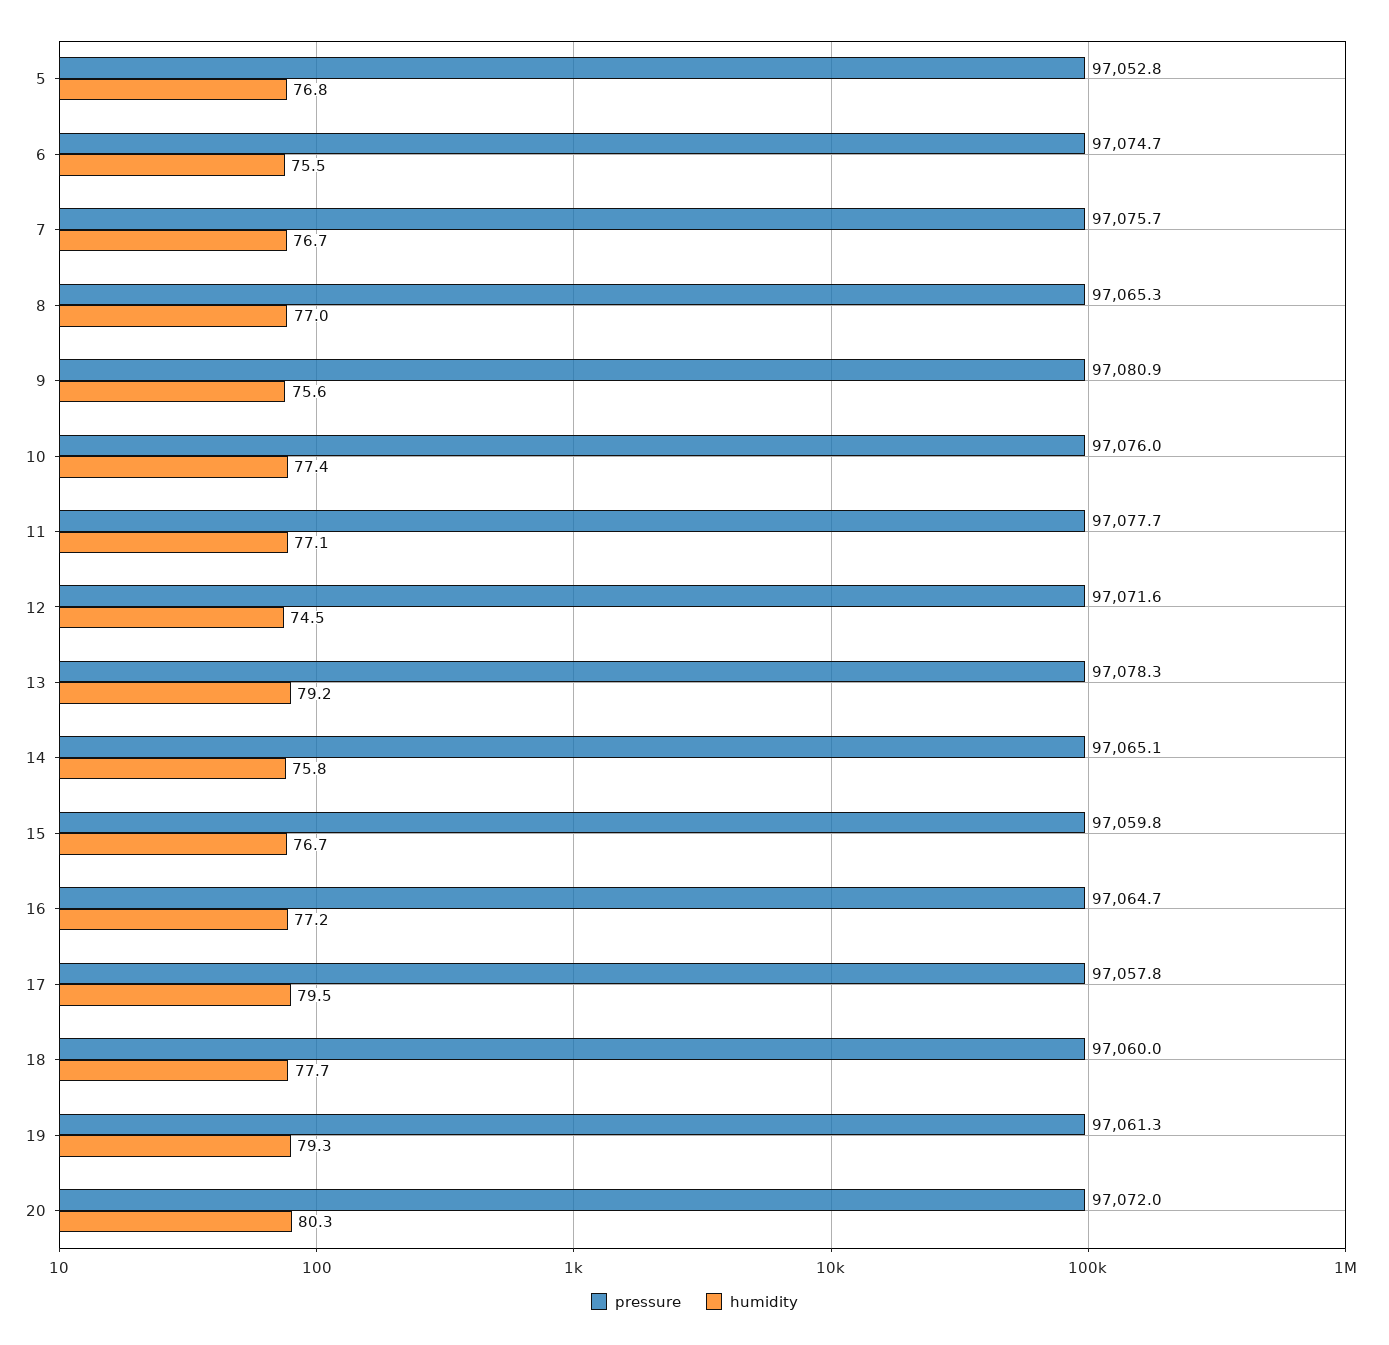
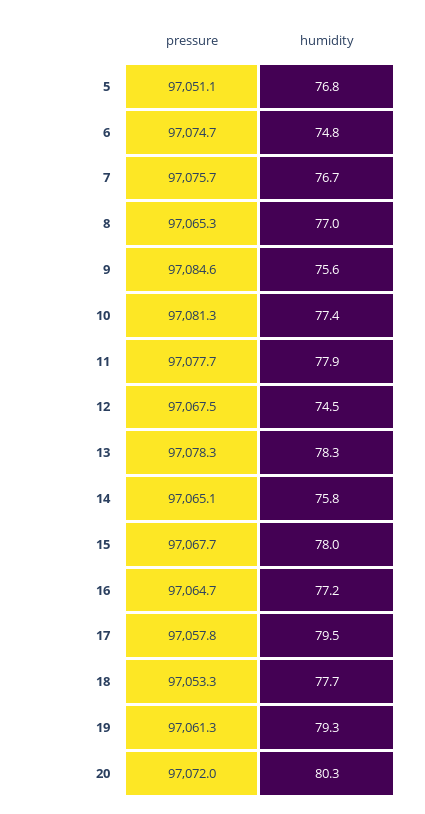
pressure, 5: 97052.8 -> 97051.1
humidity, 6: 75.5 -> 74.8
pressure, 9: 97080.9 -> 97084.6
pressure, 10: 97076 -> 97081.3
humidity, 11: 77.1 -> 77.9
pressure, 12: 97071.6 -> 97067.5
humidity, 13: 79.2 -> 78.3
pressure, 15: 97059.8 -> 97067.7
humidity, 15: 76.7 -> 78
pressure, 18: 97060 -> 97053.3

